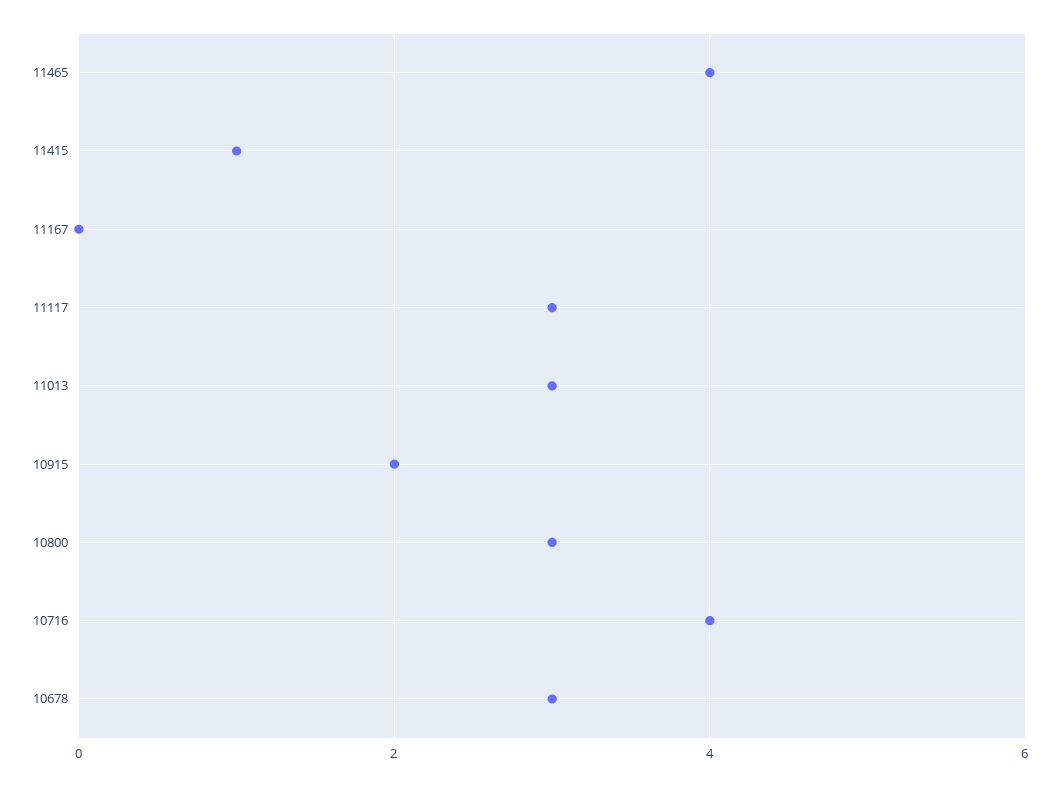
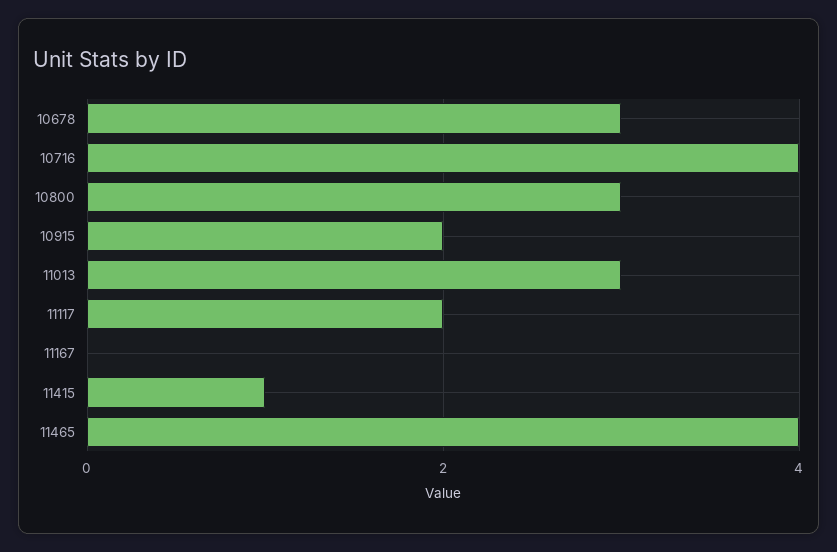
11117: 3 -> 2

